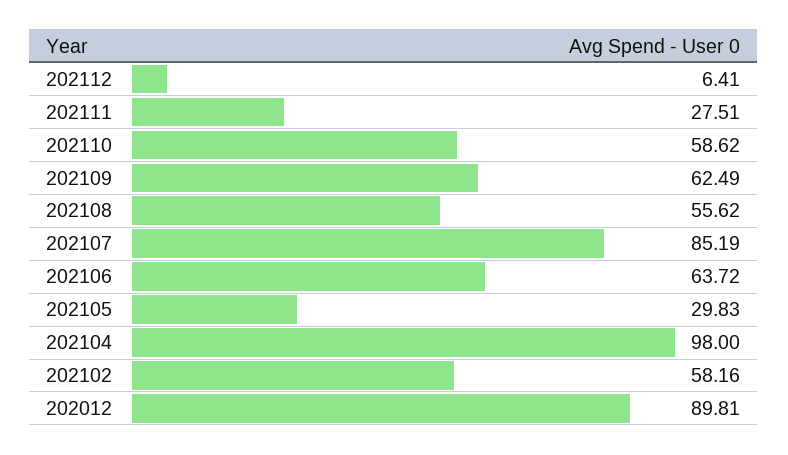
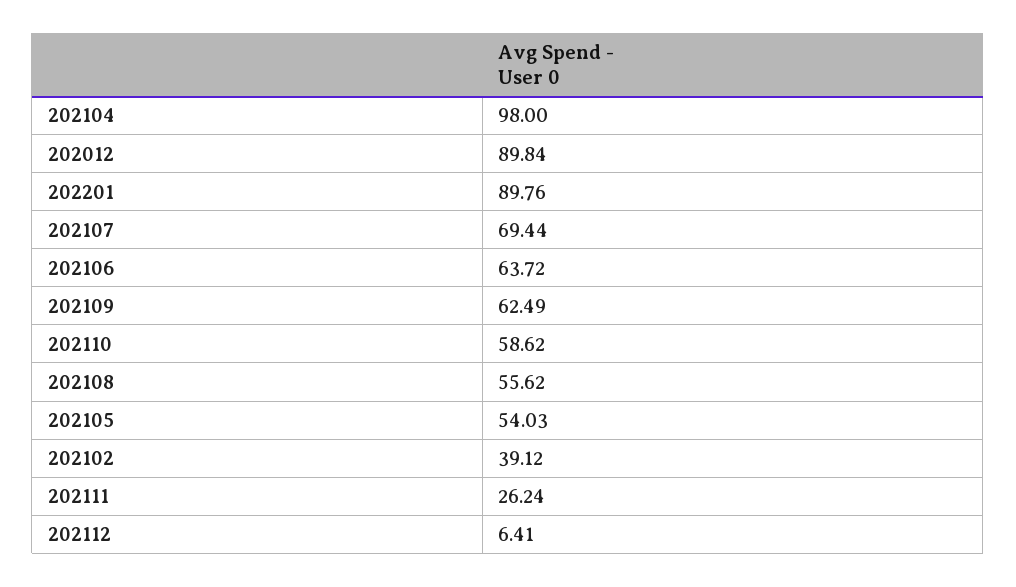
202111: 27.51 -> 26.24
202107: 85.19 -> 69.44
202105: 29.83 -> 54.03
202102: 58.16 -> 39.12
202012: 89.81 -> 89.84
202201: none -> 89.76

